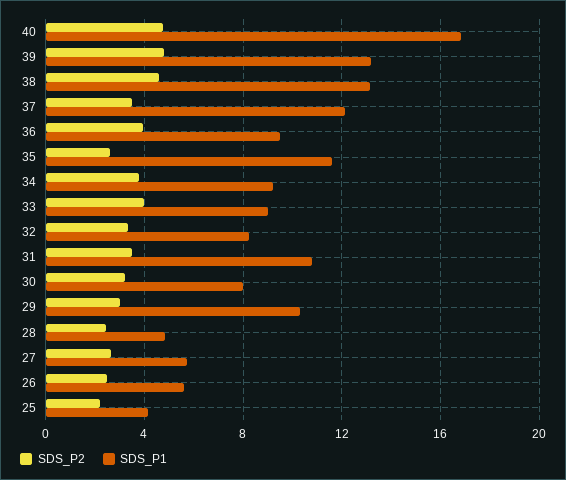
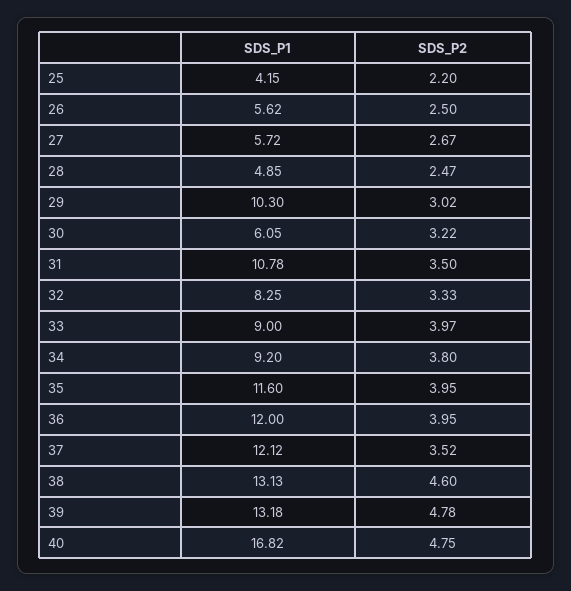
SDS_P1, 36: 9.5 -> 12
SDS_P2, 35: 2.5 -> 3.95
SDS_P1, 30: 8 -> 6.05

